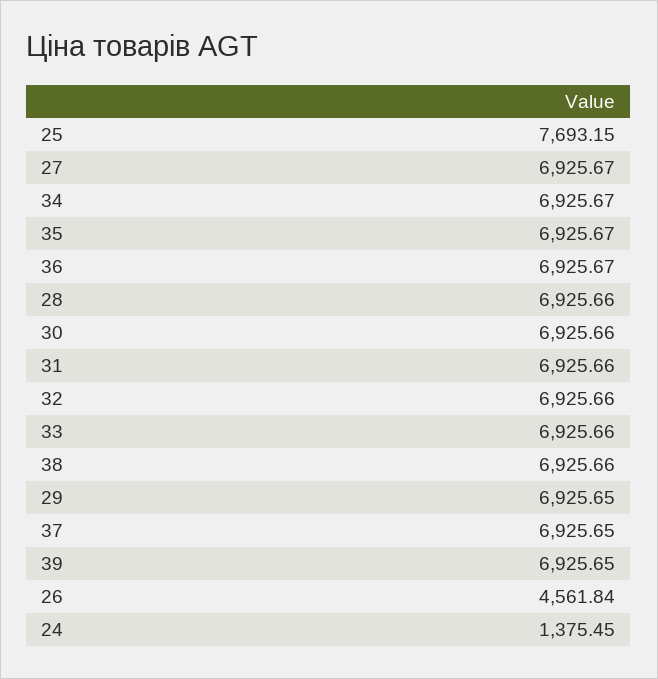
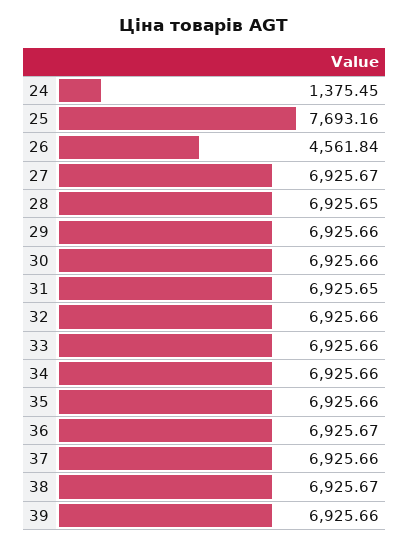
25: 7693.15 -> 7693.16
34: 6925.67 -> 6925.66
35: 6925.67 -> 6925.66
28: 6925.66 -> 6925.65
31: 6925.66 -> 6925.65
38: 6925.66 -> 6925.67
29: 6925.65 -> 6925.66
37: 6925.65 -> 6925.66
39: 6925.65 -> 6925.66

